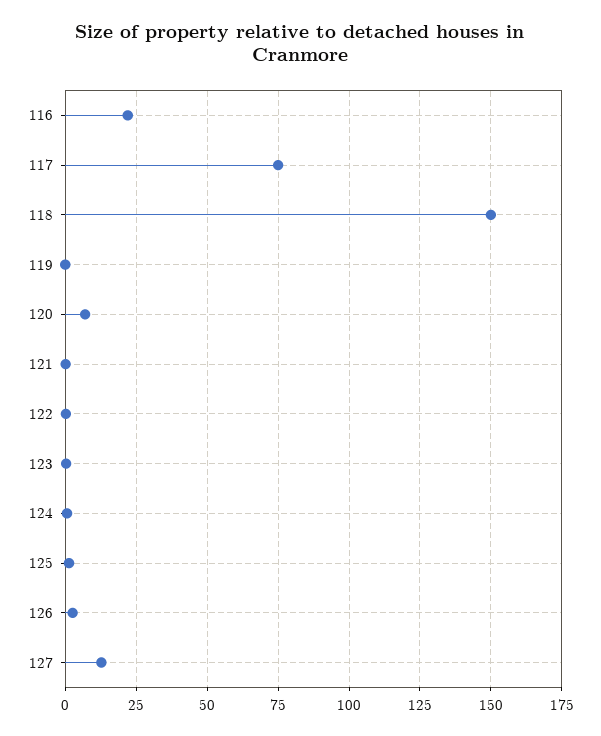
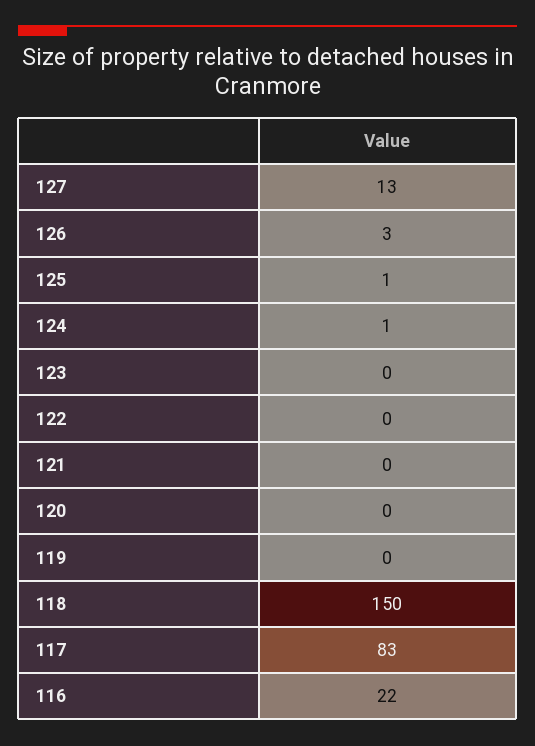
117: 75 -> 83
120: 7.5 -> 0

